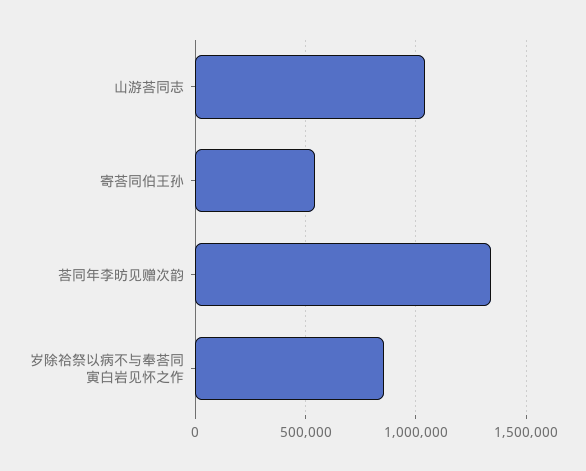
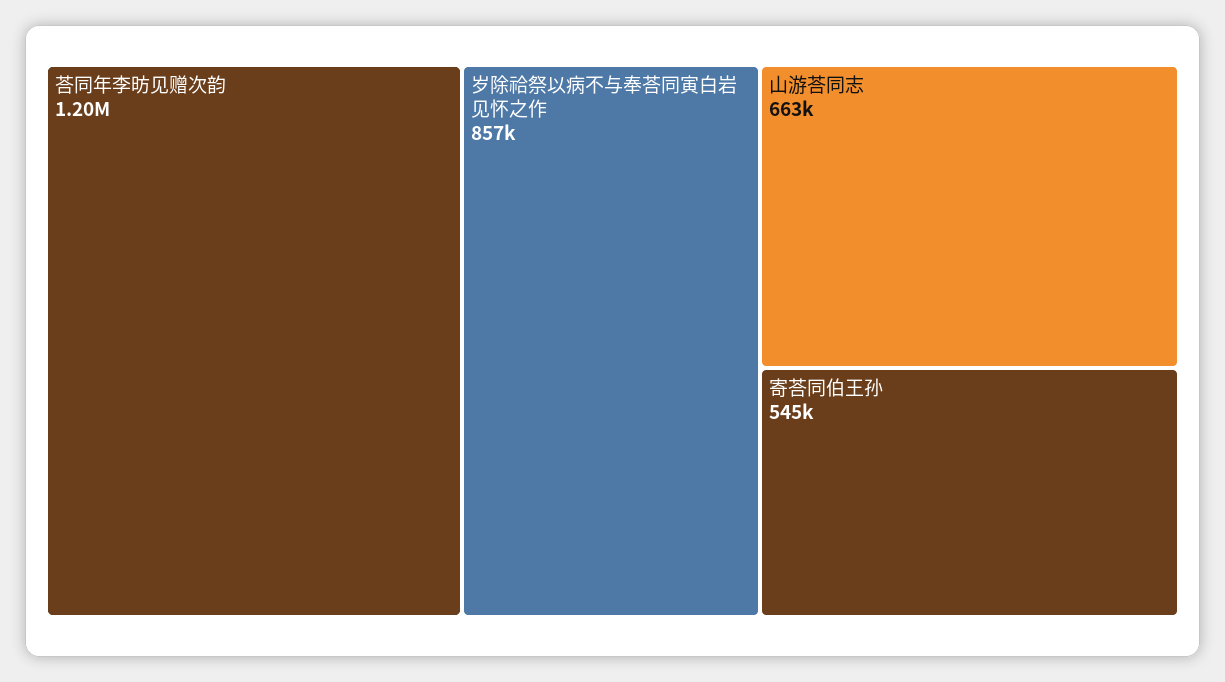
山游荅同志: 1050000 -> 663000
荅同年李昉见赠次韵: 1350000 -> 1200000

